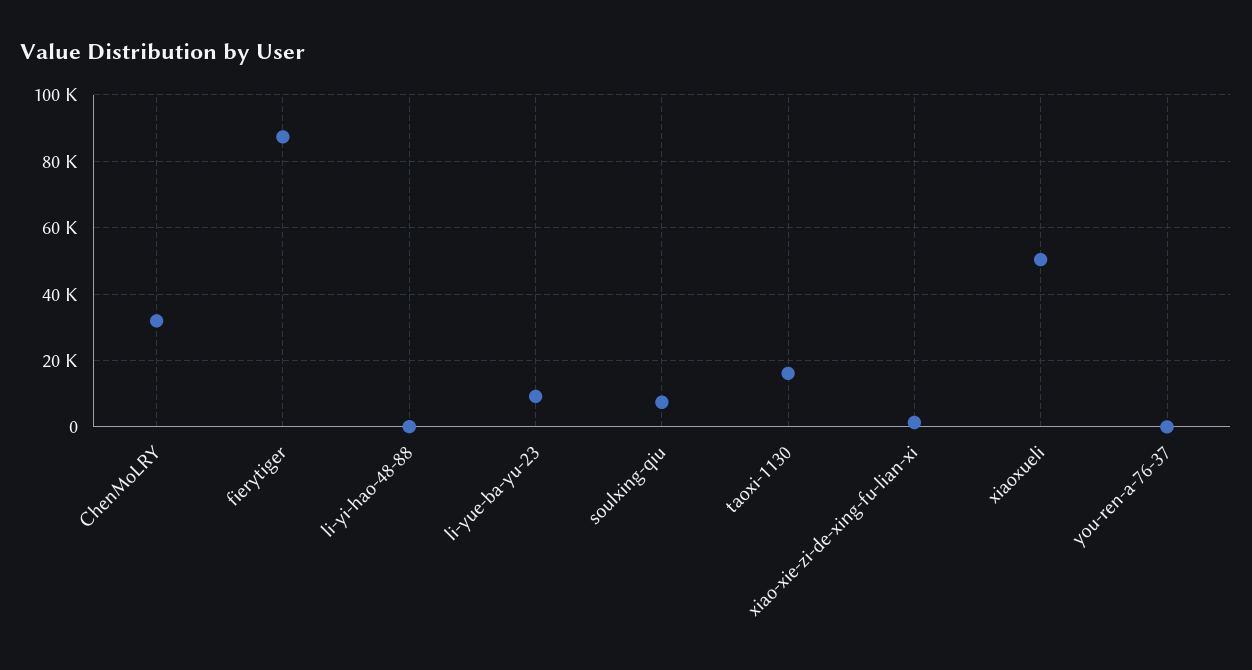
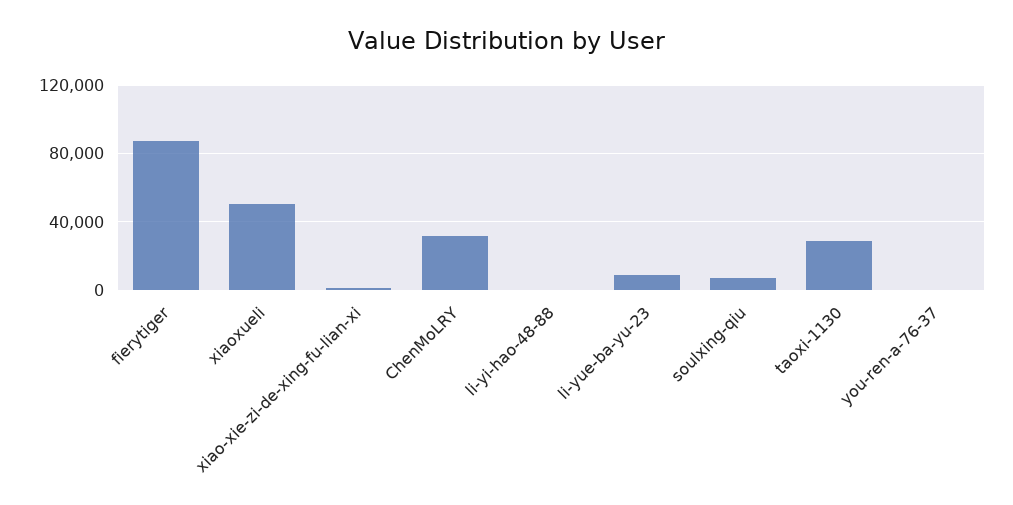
taoxi-1130: 16000 -> 30000

